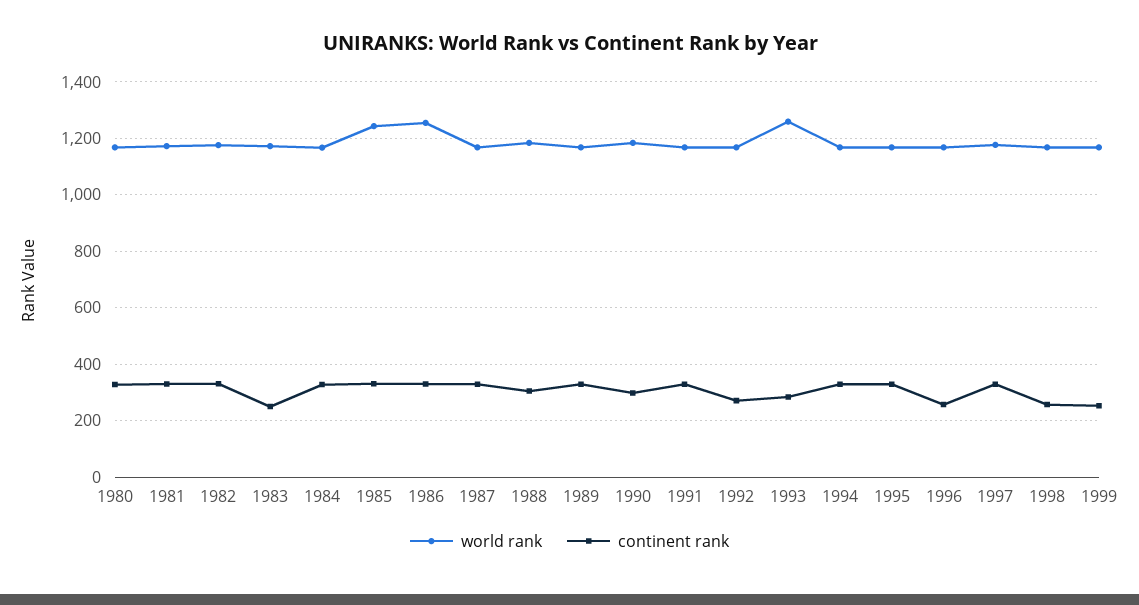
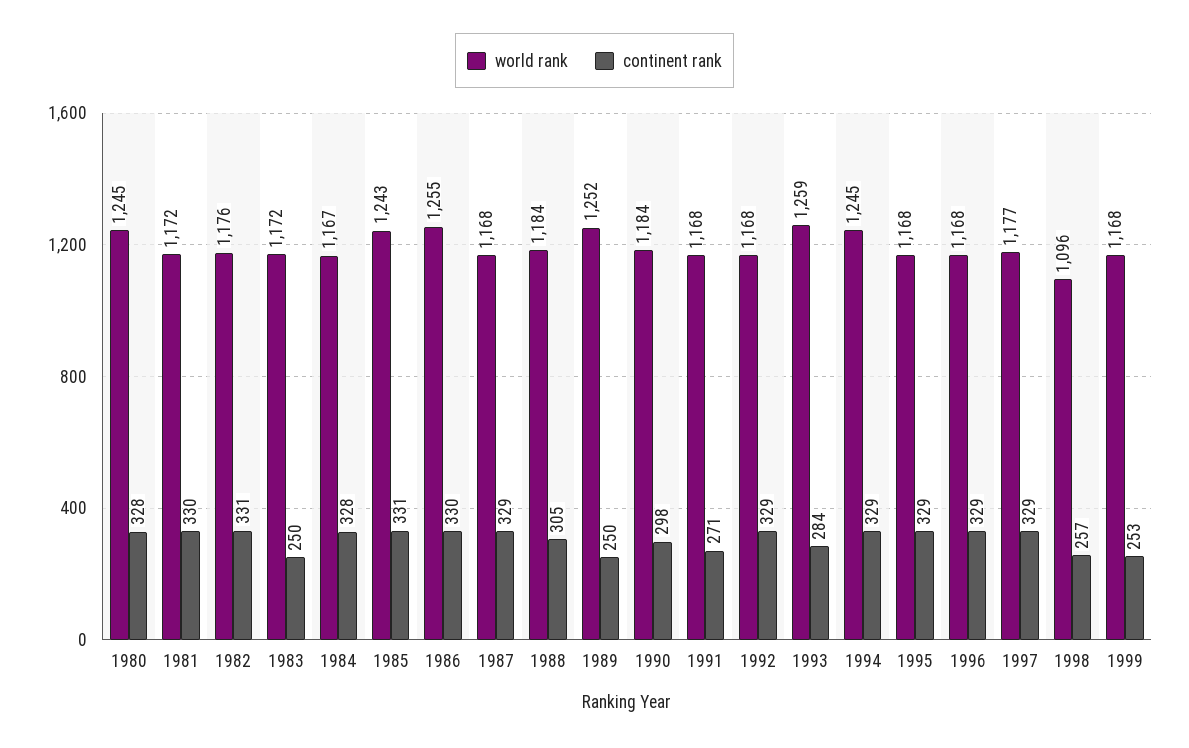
world rank, 1980: 1175 -> 1245
world rank, 1989: 1175 -> 1252
continent rank, 1989: 325 -> 250
continent rank, 1991: 325 -> 271
continent rank, 1992: 275 -> 329
world rank, 1994: 1175 -> 1245
continent rank, 1996: 250 -> 329
world rank, 1998: 1175 -> 1096

